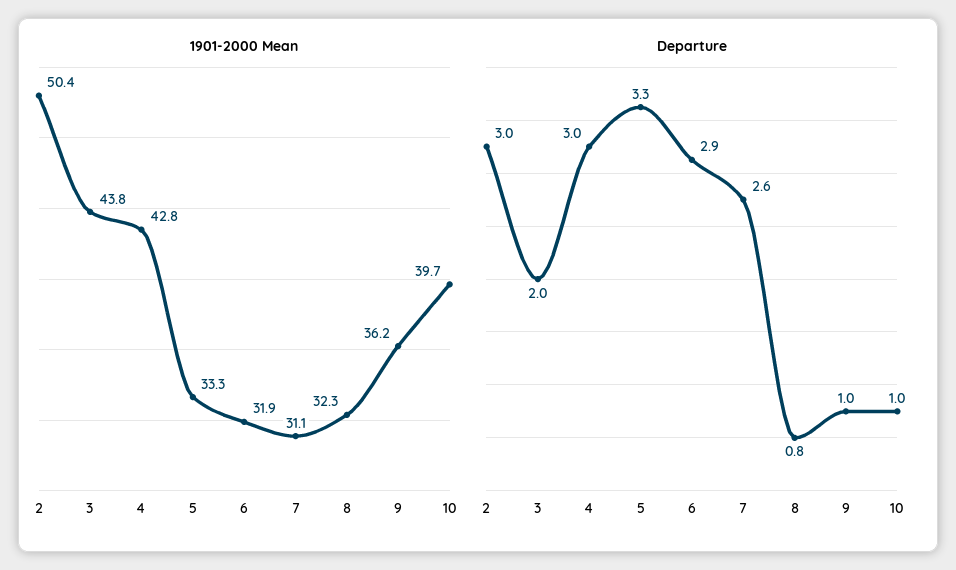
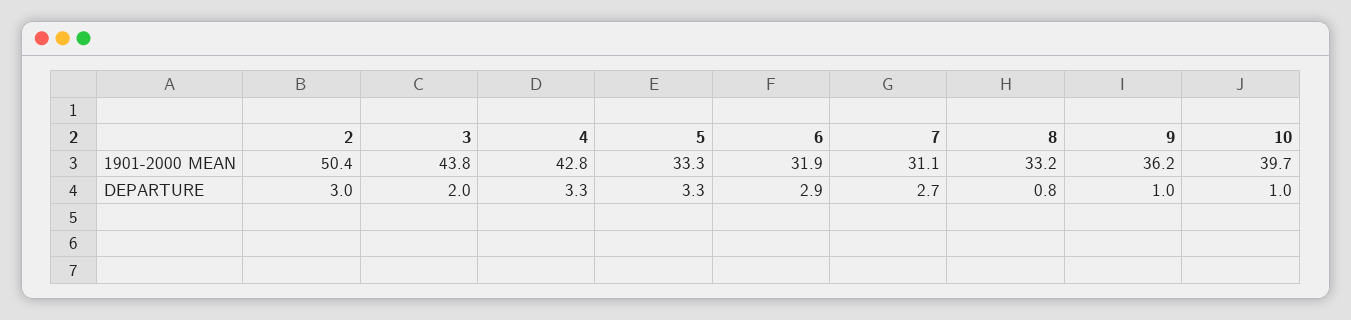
1901-2000 Mean, 8: 32.3 -> 33.2
Departure, 4: 3 -> 3.3
Departure, 7: 2.6 -> 2.7

